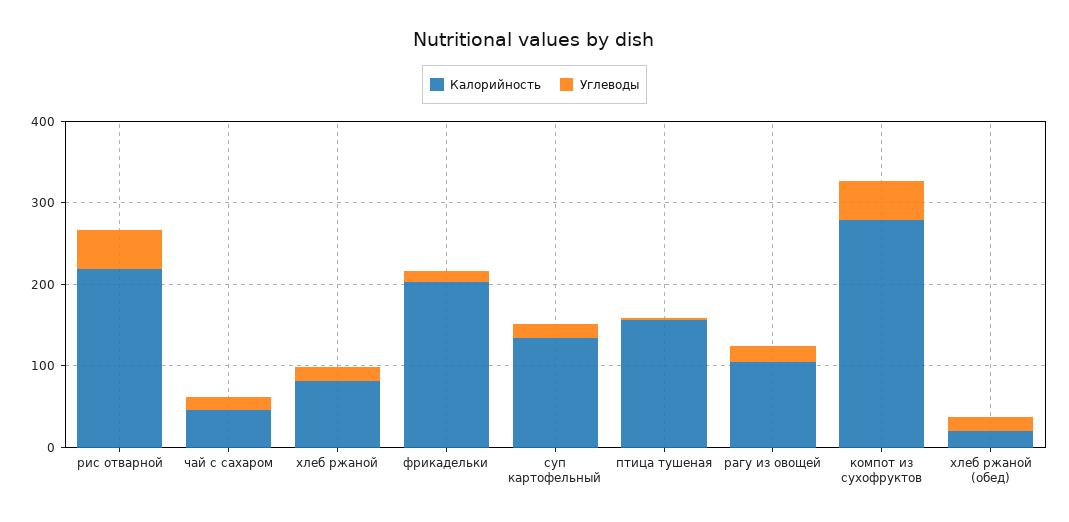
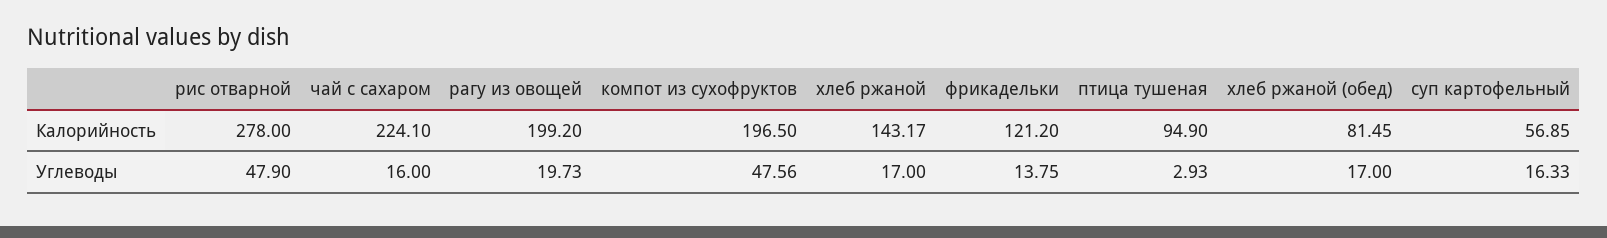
Калорийность, рис отварной: 220 -> 278
Калорийность, чай с сахаром: 40 -> 224.1
Калорийность, хлеб ржаной: 80 -> 143.17
Калорийность, фрикадельки: 200 -> 121.2
Калорийность, суп картофельный: 140 -> 56.85
Калорийность, птица тушеная: 160 -> 94.9
Калорийность, рагу из овощей: 100 -> 199.2
Калорийность, компот из сухофруктов: 280 -> 196.5
Калорийность, хлеб ржаной (обед): 20 -> 81.45

